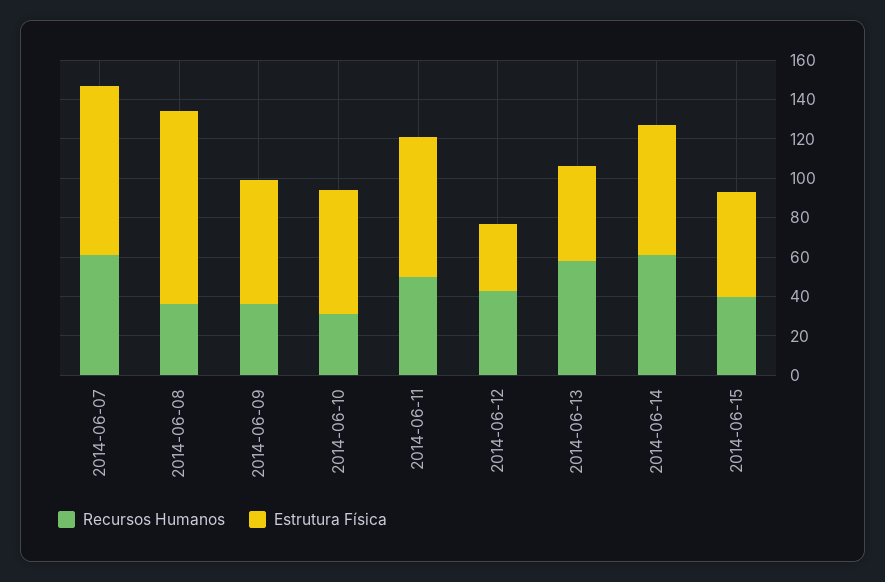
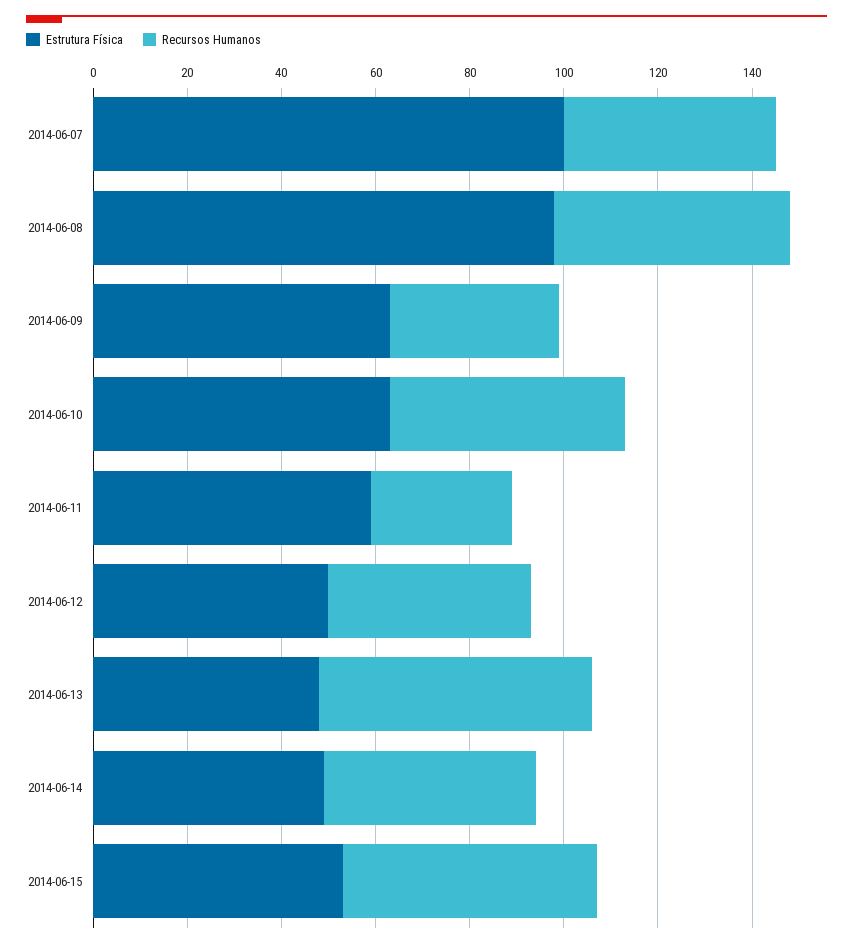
Recursos Humanos, 2014-06-07: 60 -> 45
Estrutura Física, 2014-06-07: 85 -> 100
Recursos Humanos, 2014-06-08: 35 -> 50
Recursos Humanos, 2014-06-10: 30 -> 50
Recursos Humanos, 2014-06-11: 50 -> 30
Estrutura Física, 2014-06-11: 70 -> 60
Estrutura Física, 2014-06-12: 35 -> 50
Recursos Humanos, 2014-06-14: 60 -> 45
Estrutura Física, 2014-06-14: 65 -> 50
Recursos Humanos, 2014-06-15: 40 -> 55

